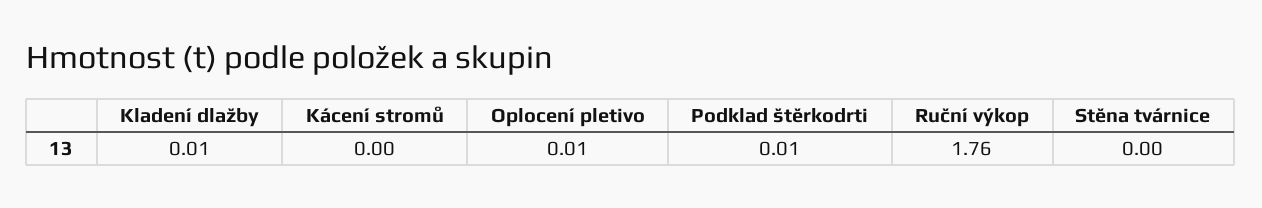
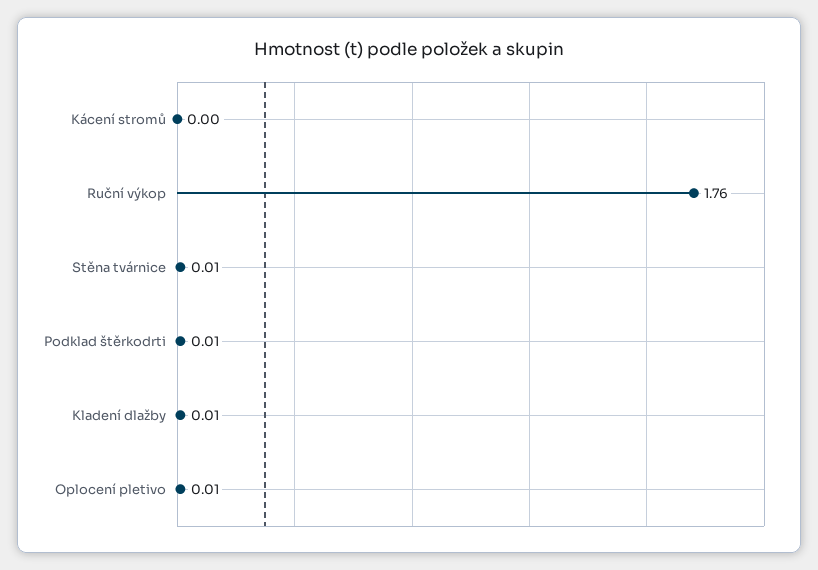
Stěna tvárnice: 0 -> 0.01

